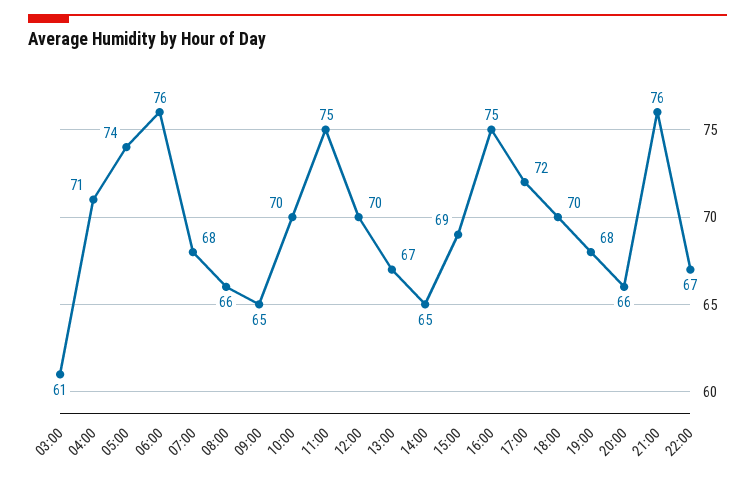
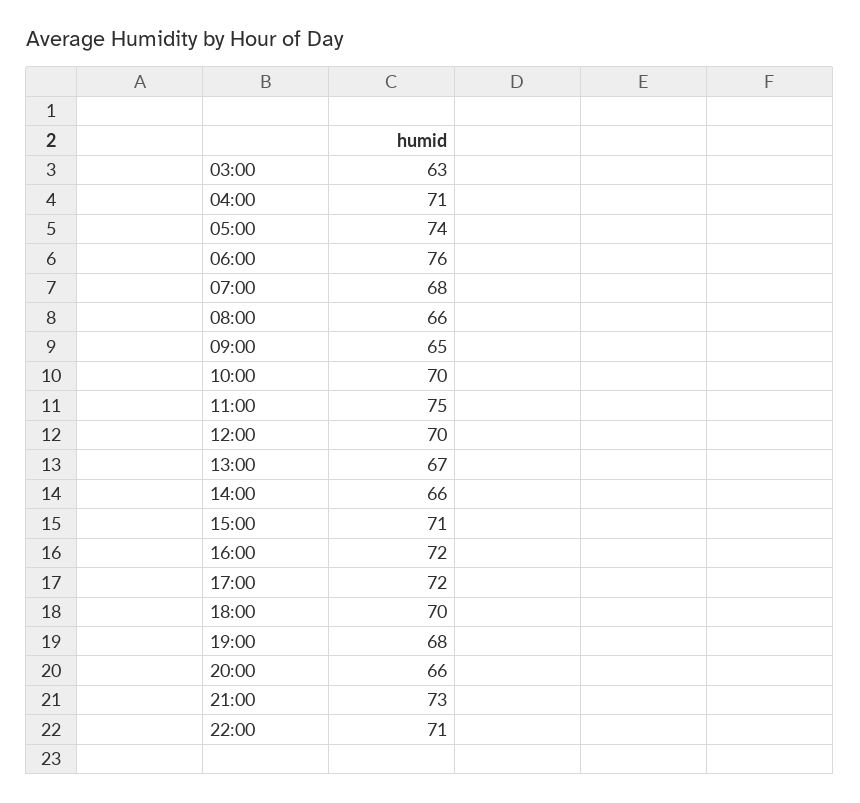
03:00: 61 -> 63
14:00: 65 -> 66
15:00: 69 -> 71
16:00: 75 -> 72
21:00: 76 -> 73
22:00: 67 -> 71

